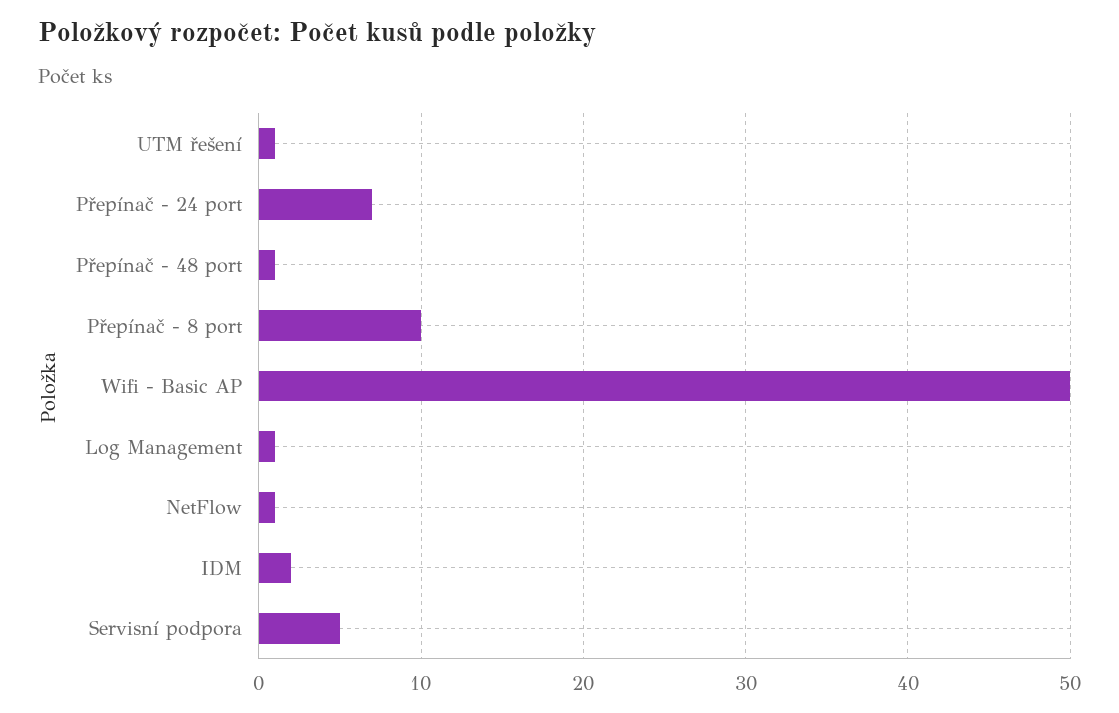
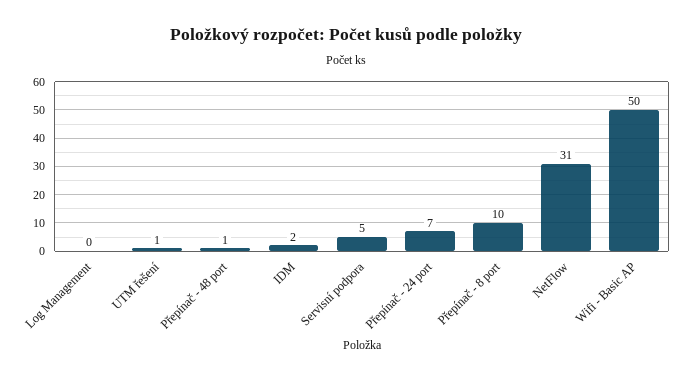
Log Management: 1 -> 0
NetFlow: 1 -> 31

